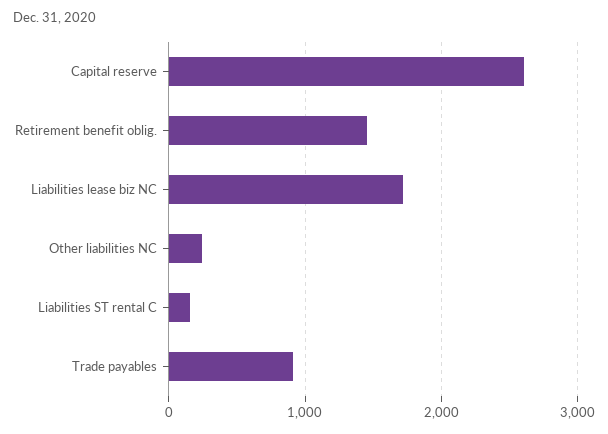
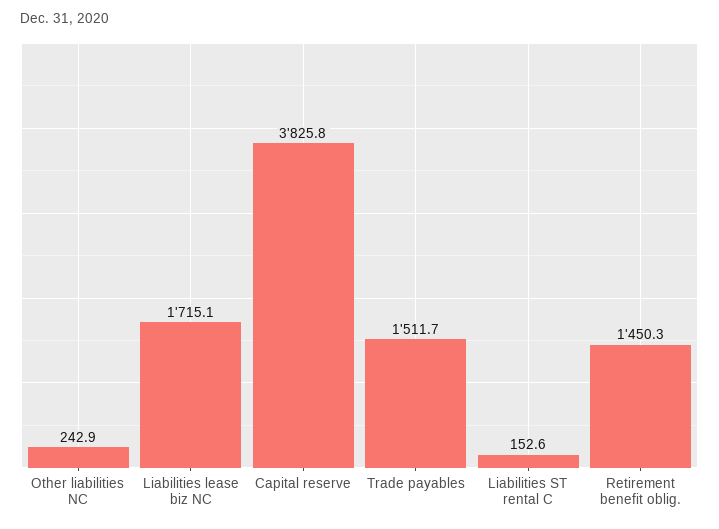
Capital reserve: 2600 -> 3825.8
Trade payables: 900 -> 1511.7

